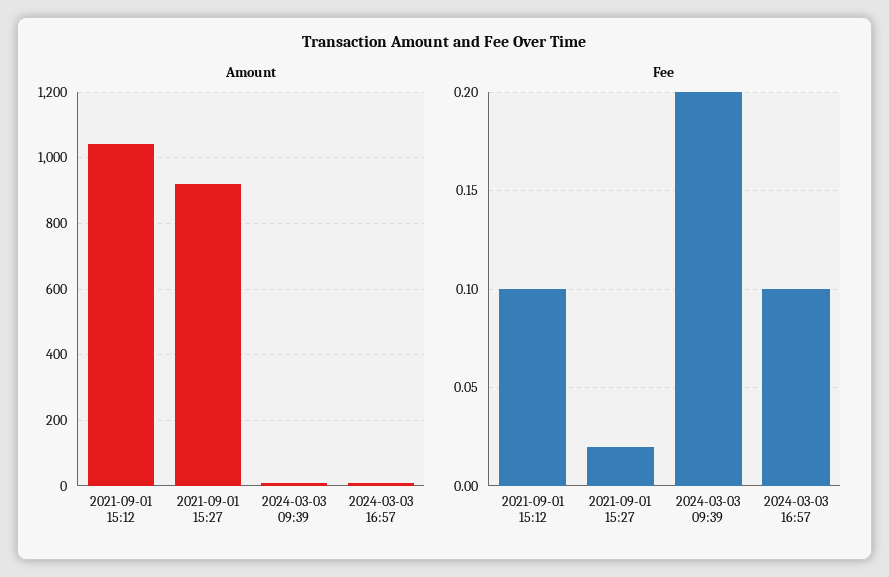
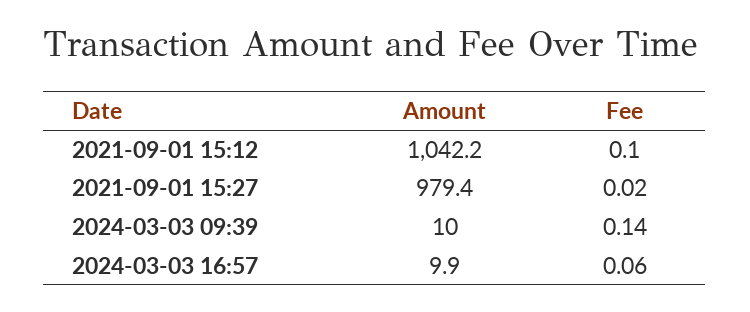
Amount, 2021-09-01 15:27: 920 -> 979.4
Fee, 2024-03-03 09:39: 0.2 -> 0.14
Fee, 2024-03-03 16:57: 0.1 -> 0.06

